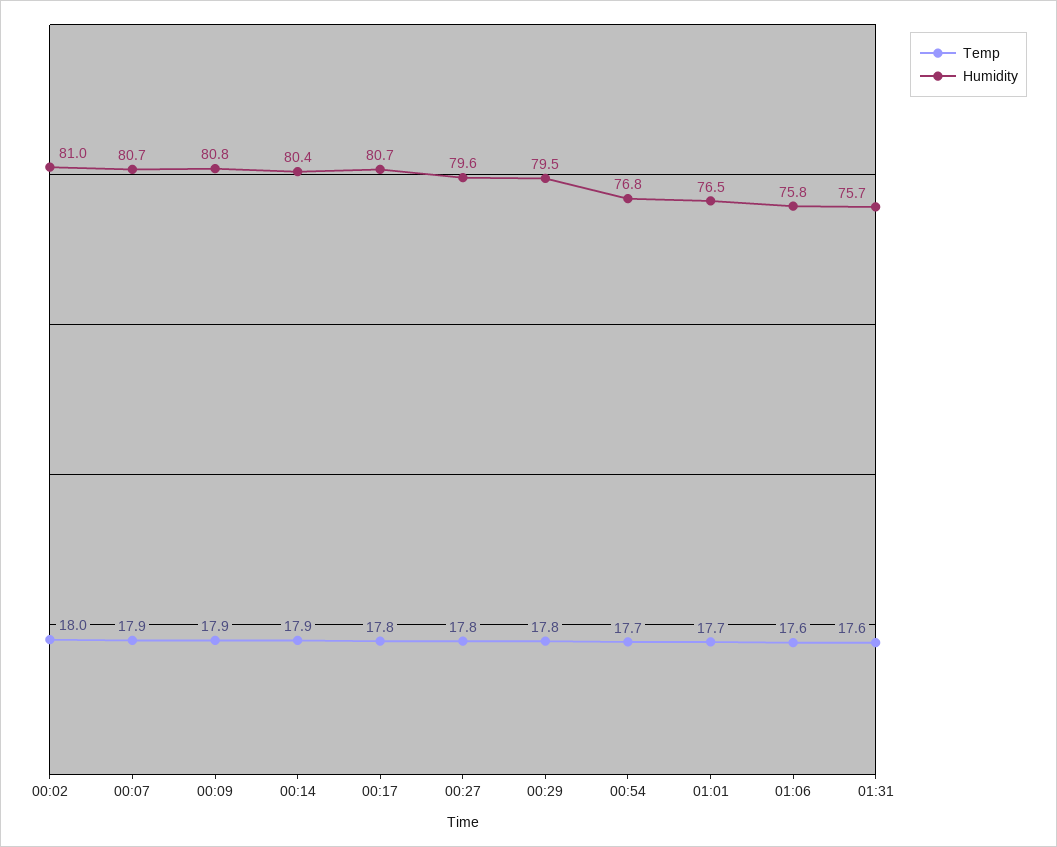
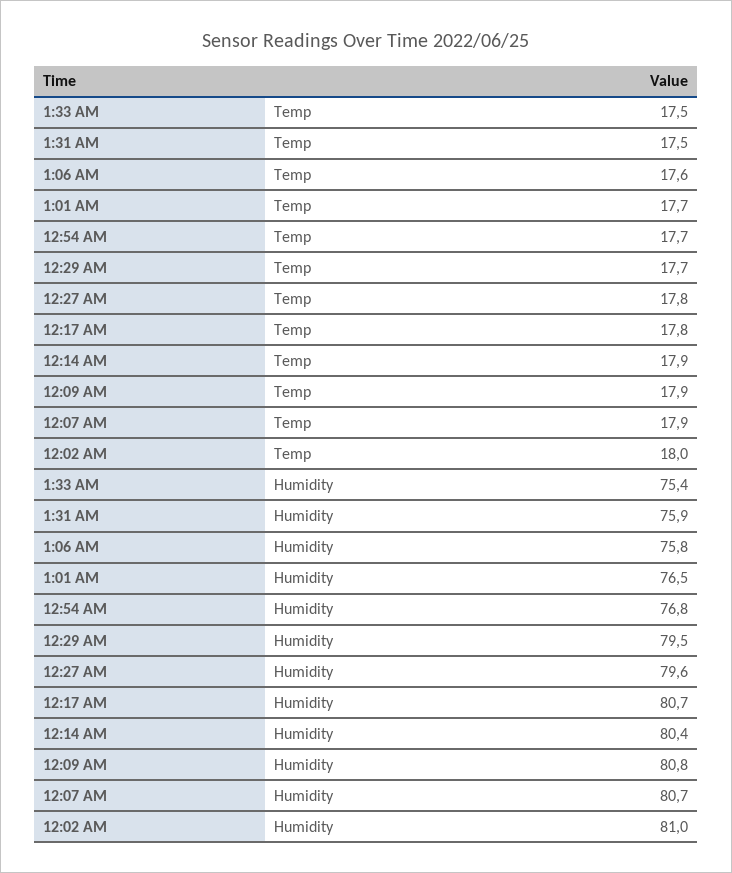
Temp, 00:29: 17.8 -> 17.7
Temp, 01:31: 17.6 -> 17.5
Humidity, 01:31: 75.7 -> 75.9
Temp, 1:33 AM: none -> 17.5
Humidity, 1:33 AM: none -> 75.4

